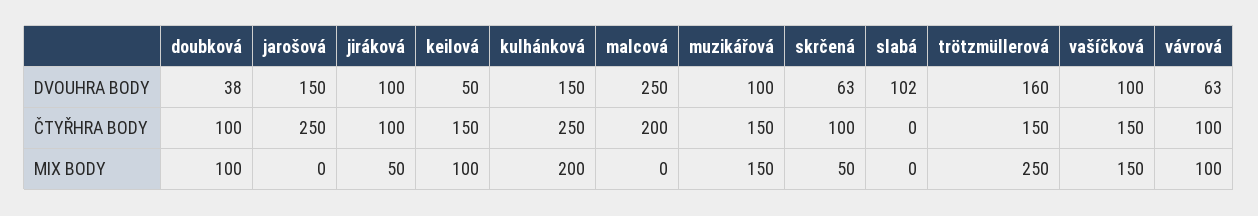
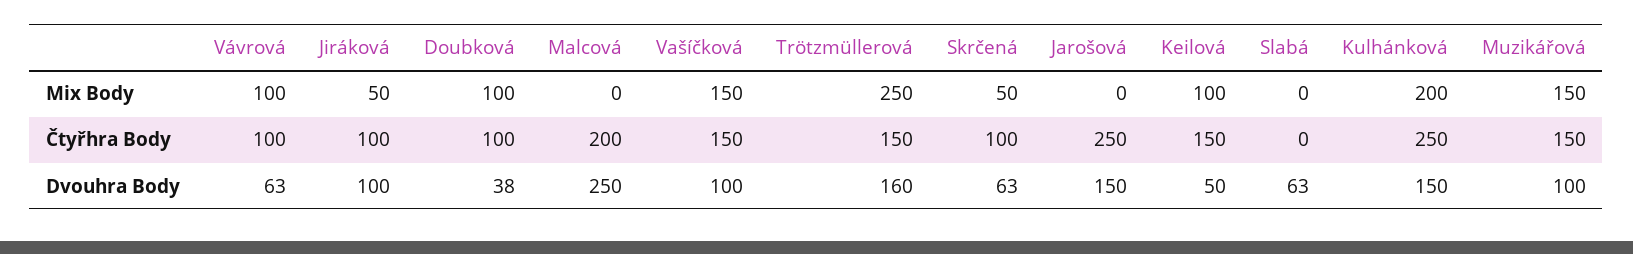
slabá, DVOUHRA BODY: 102 -> 63

